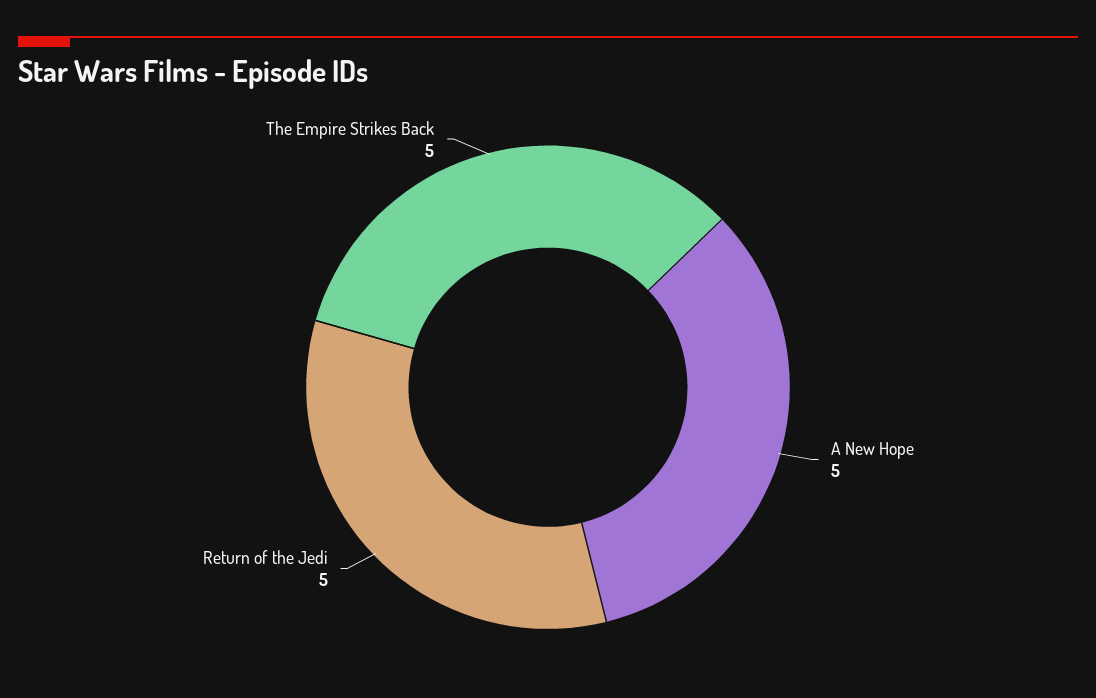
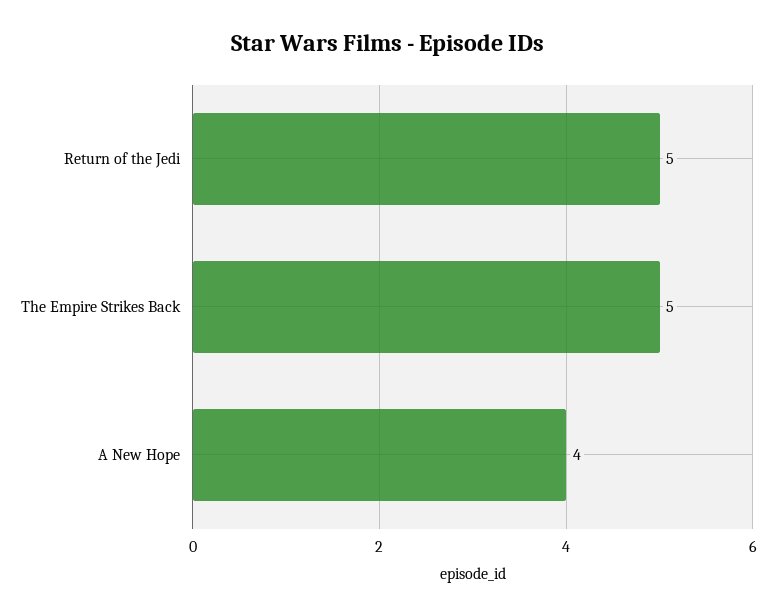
A New Hope: 5 -> 4

